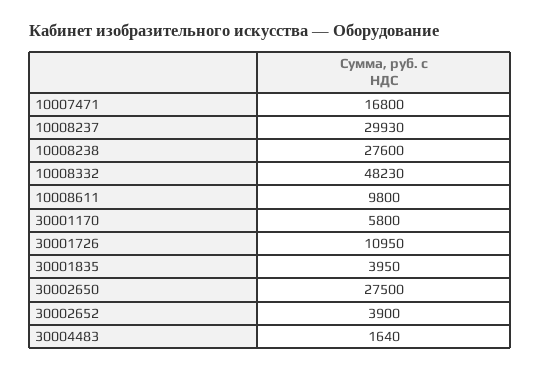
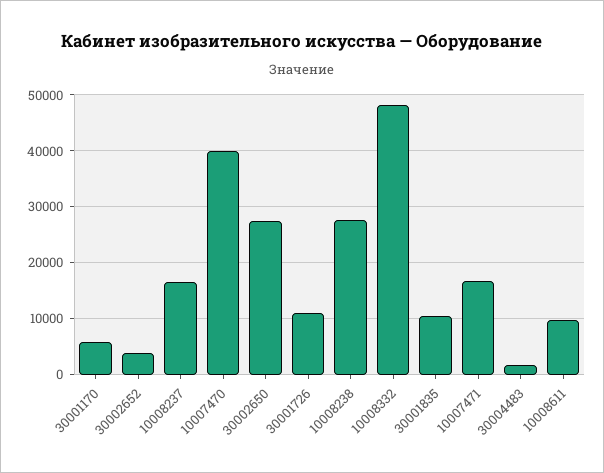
10008237: 29930 -> 16000
30001835: 3950 -> 10000
10007470: none -> 40000

